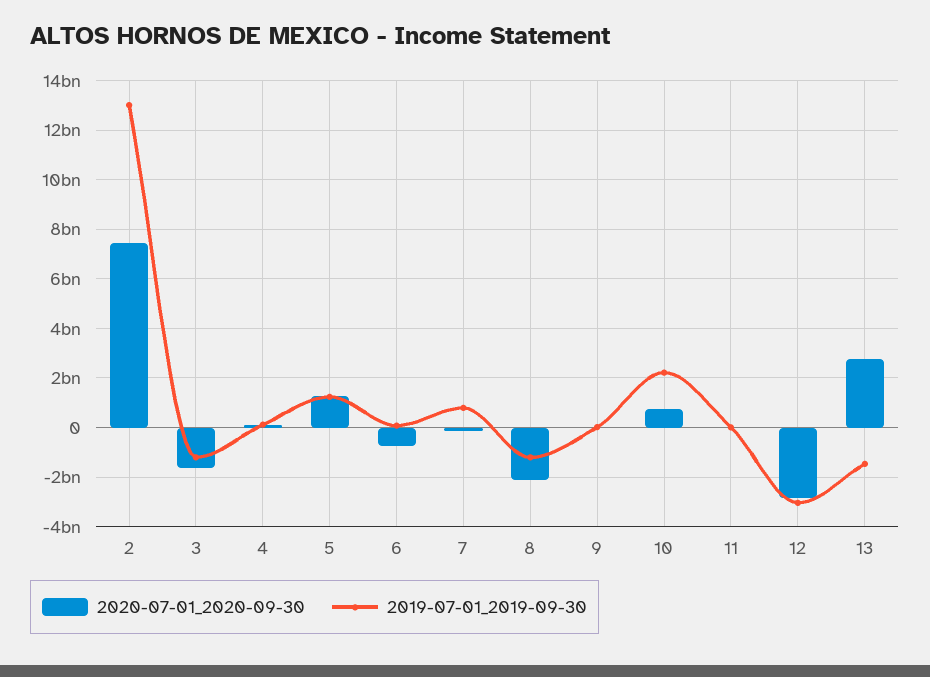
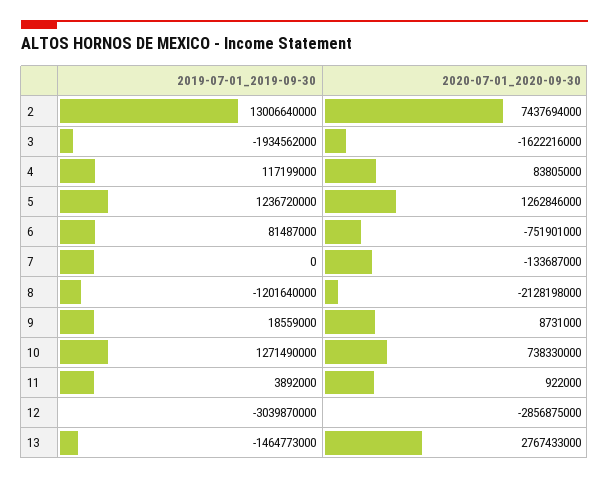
2019-07-01_2019-09-30, 3: -1250000000 -> -1934562000
2019-07-01_2019-09-30, 7: 750000000 -> 0
2019-07-01_2019-09-30, 10: 2250000000 -> 1271490000

